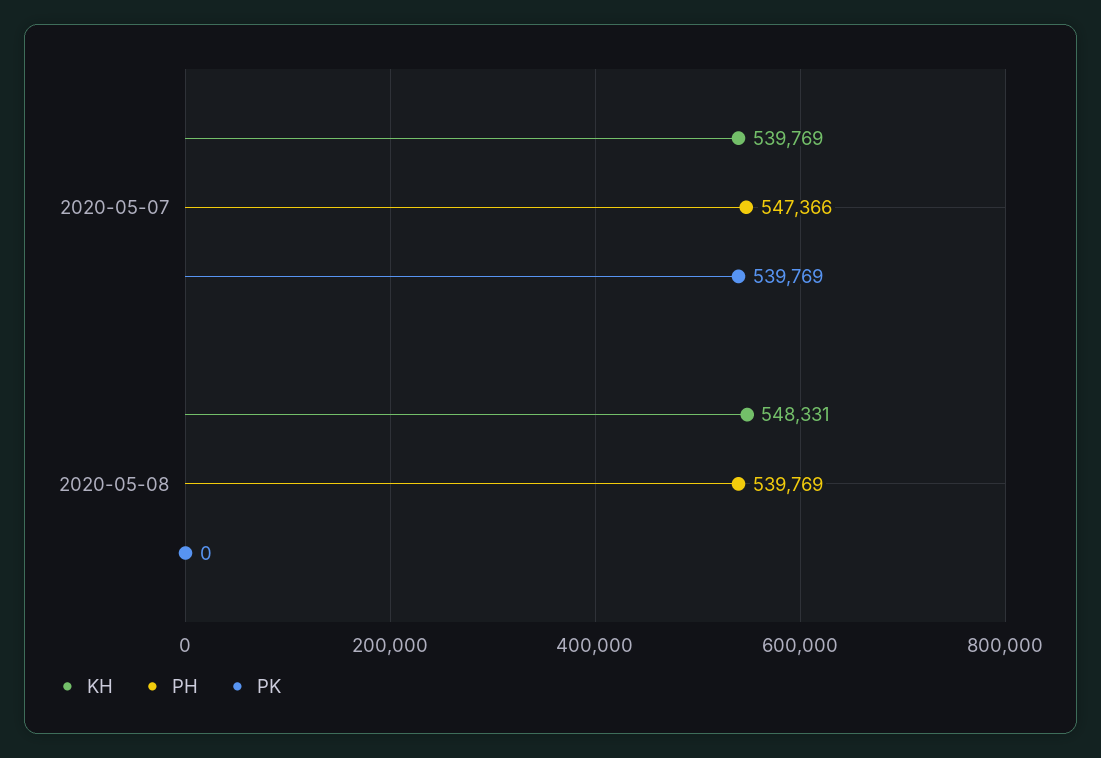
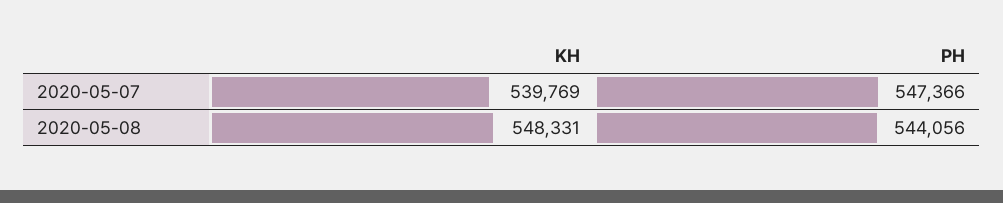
PK, 2020-05-07: 539769 -> none
PH, 2020-05-08: 539769 -> 544056
PK, 2020-05-08: 0 -> none

